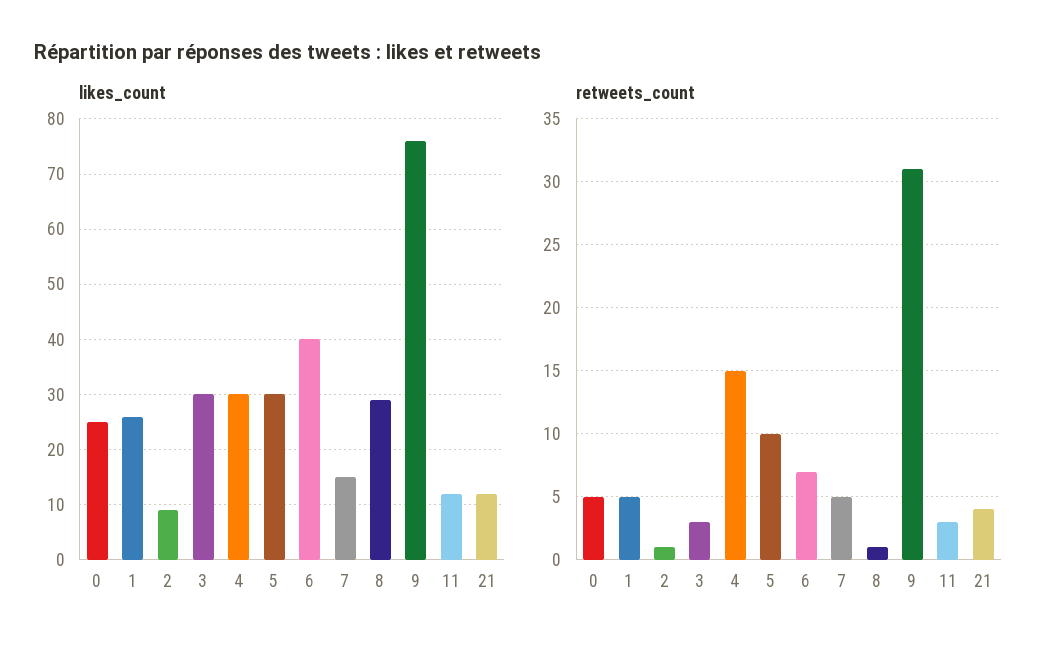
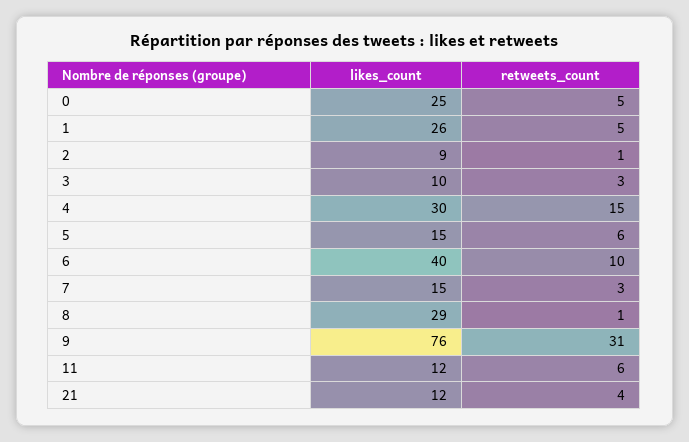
likes_count, 3: 30 -> 10
likes_count, 5: 30 -> 15
retweets_count, 5: 10 -> 6
retweets_count, 6: 7 -> 10
retweets_count, 7: 5 -> 3
retweets_count, 11: 3 -> 6

